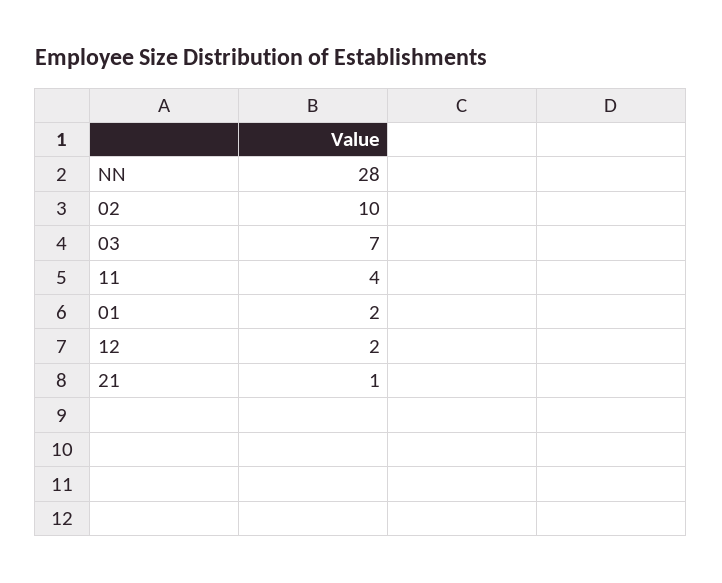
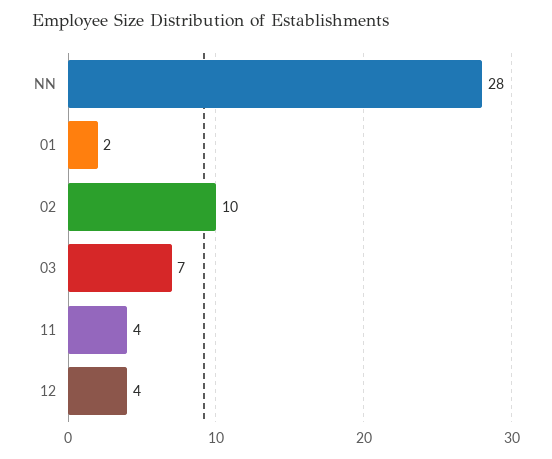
12: 2 -> 4
21: 1 -> none

